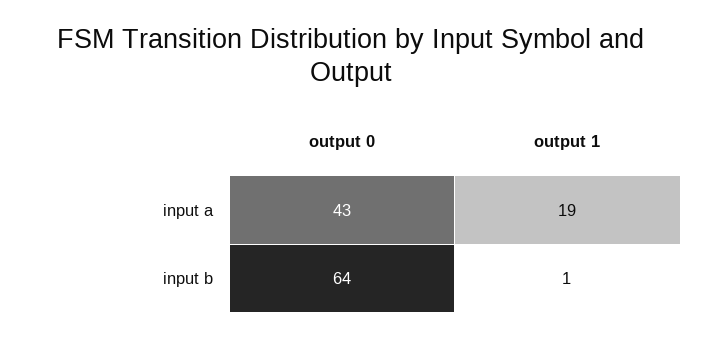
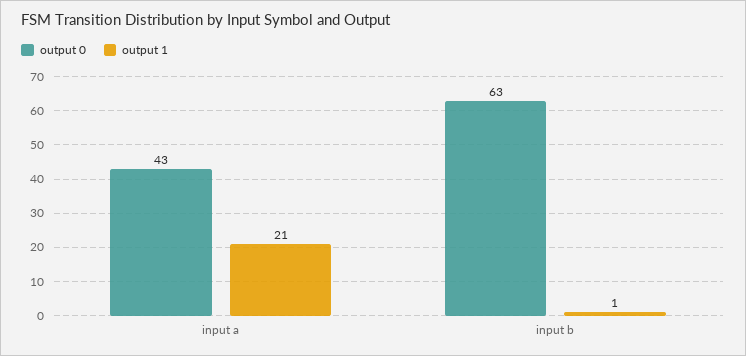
output 1, input a: 19 -> 21
output 0, input b: 64 -> 63

